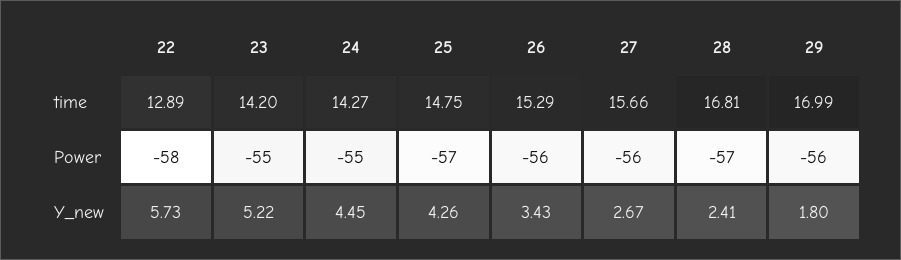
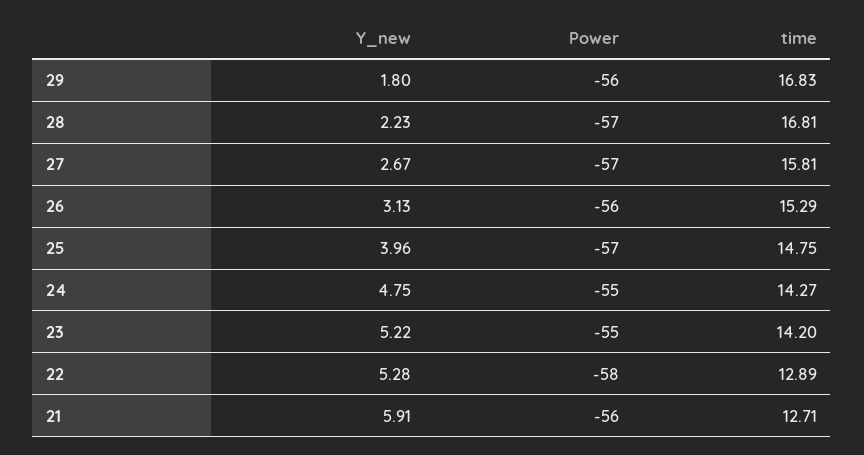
27, time: 15.66 -> 15.81
29, time: 16.99 -> 16.83
27, Power: -56 -> -57
22, Y_new: 5.73 -> 5.28
24, Y_new: 4.45 -> 4.75
25, Y_new: 4.26 -> 3.96
26, Y_new: 3.43 -> 3.13
28, Y_new: 2.41 -> 2.23
21, Y_new: none -> 5.91
21, Power: none -> -56
21, time: none -> 12.71

